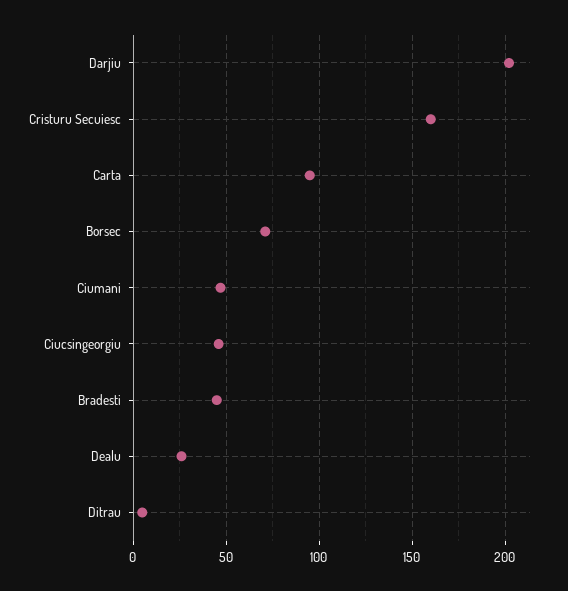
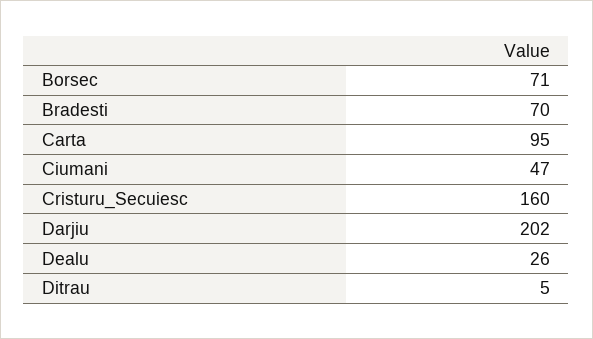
Ciucsingeorgiu: 45 -> none
Bradesti: 45 -> 70

